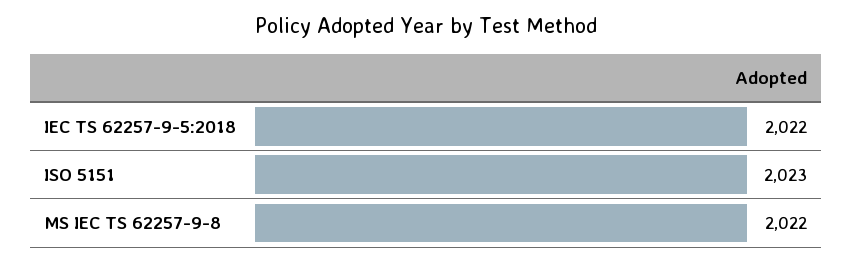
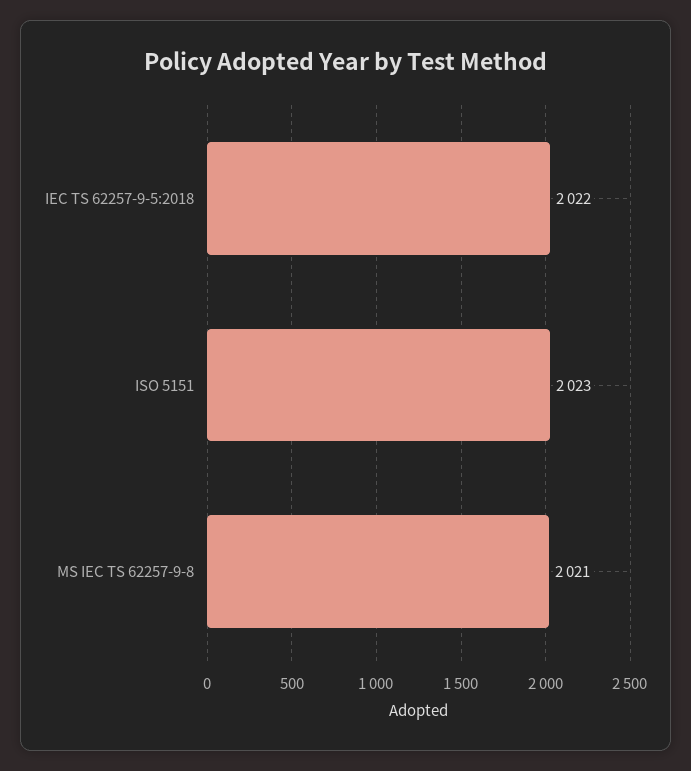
MS IEC TS 62257-9-8: 2022 -> 2021

